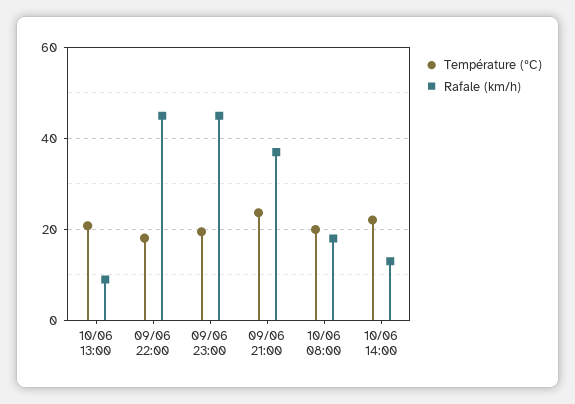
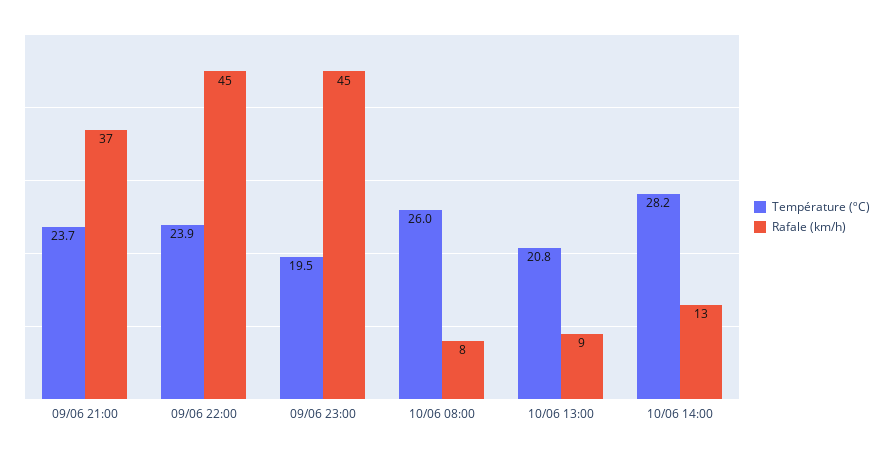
Température (ºC), 09/06 22:00: 18 -> 23.9
Température (ºC), 10/06 08:00: 20 -> 26
Rafale (km/h), 10/06 08:00: 18 -> 8
Température (ºC), 10/06 14:00: 22 -> 28.2

